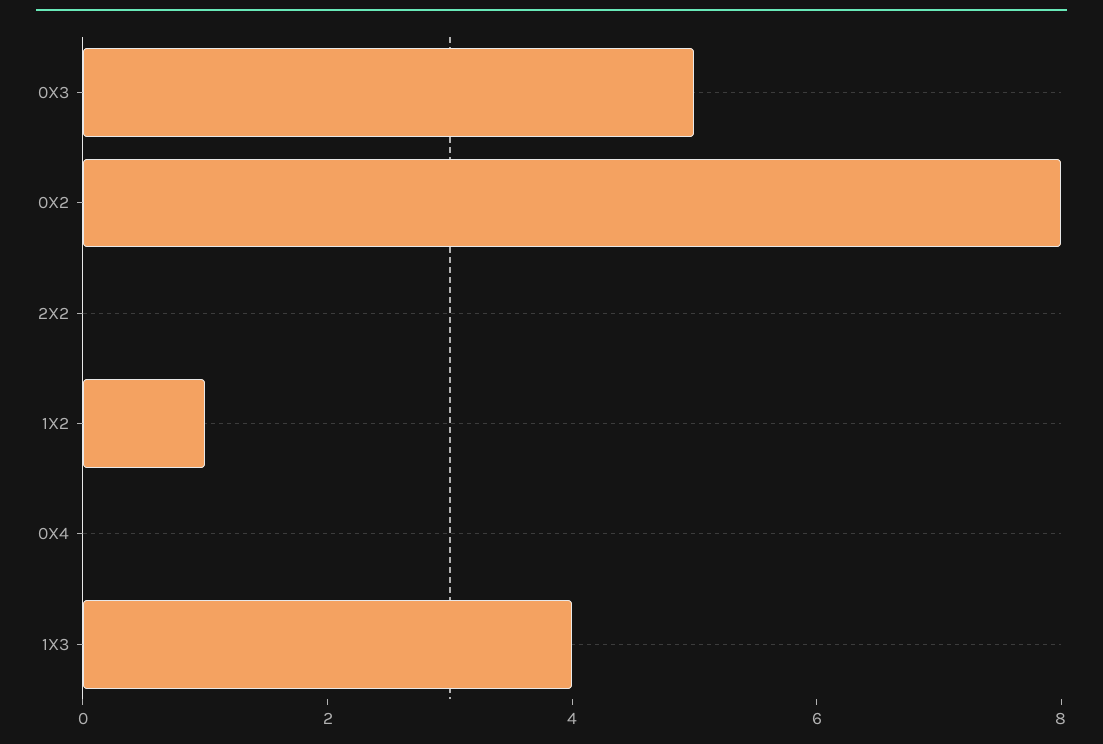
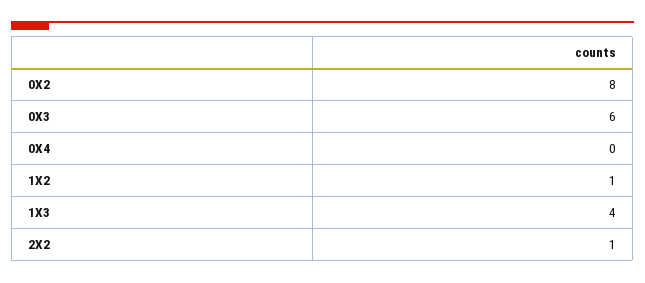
0X3: 5 -> 6
2X2: 0 -> 1

